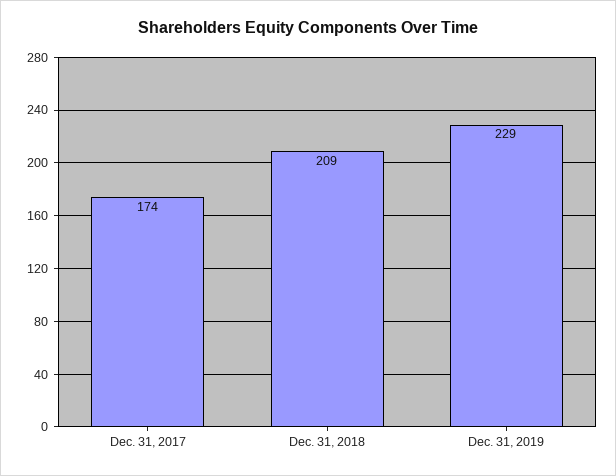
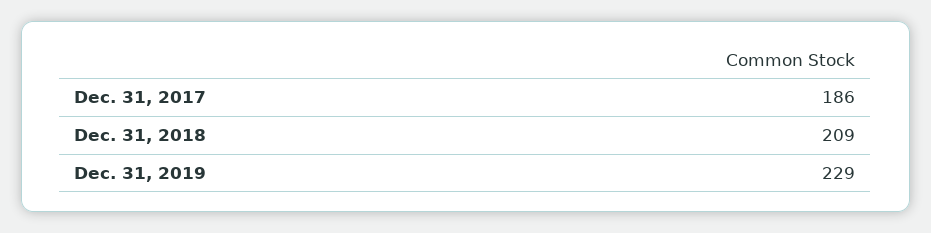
Dec. 31, 2017: 174 -> 186

